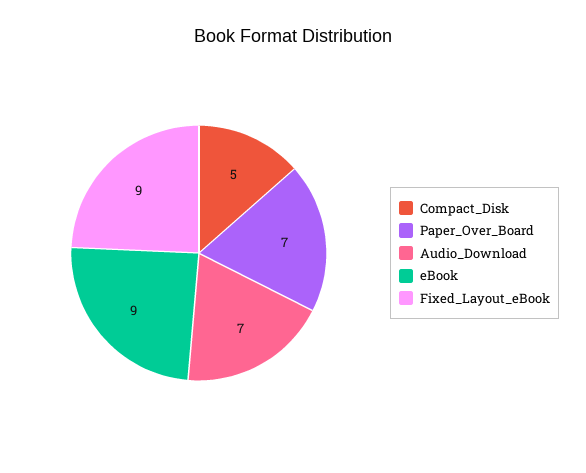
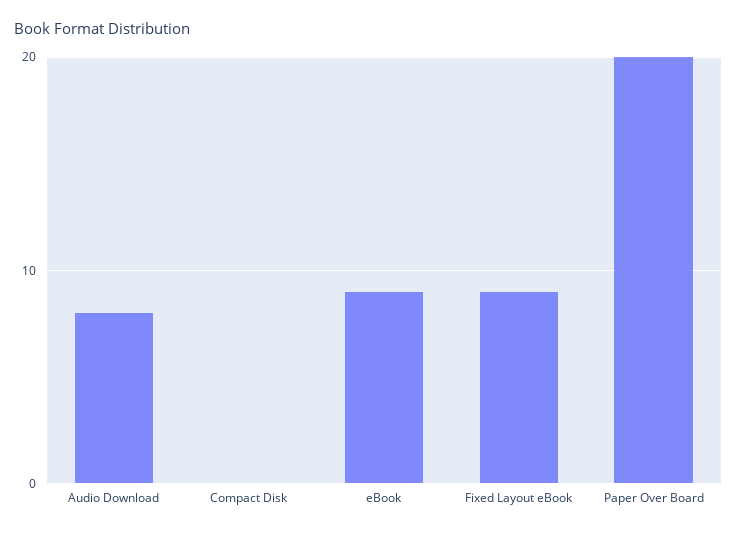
Compact_Disk: 5 -> 0
Paper_Over_Board: 7 -> 20
Audio_Download: 7 -> 8

